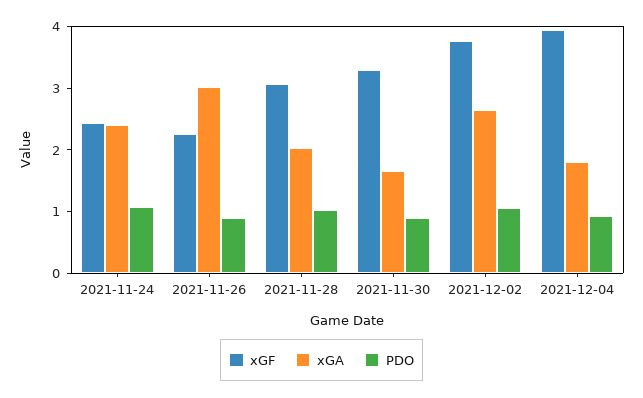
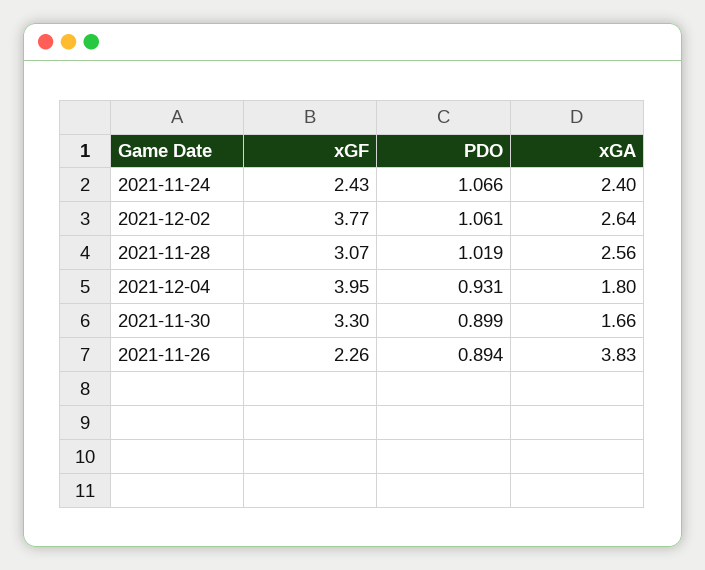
xGA, 2021-11-26: 3 -> 3.83
xGA, 2021-11-28: 2 -> 2.56

